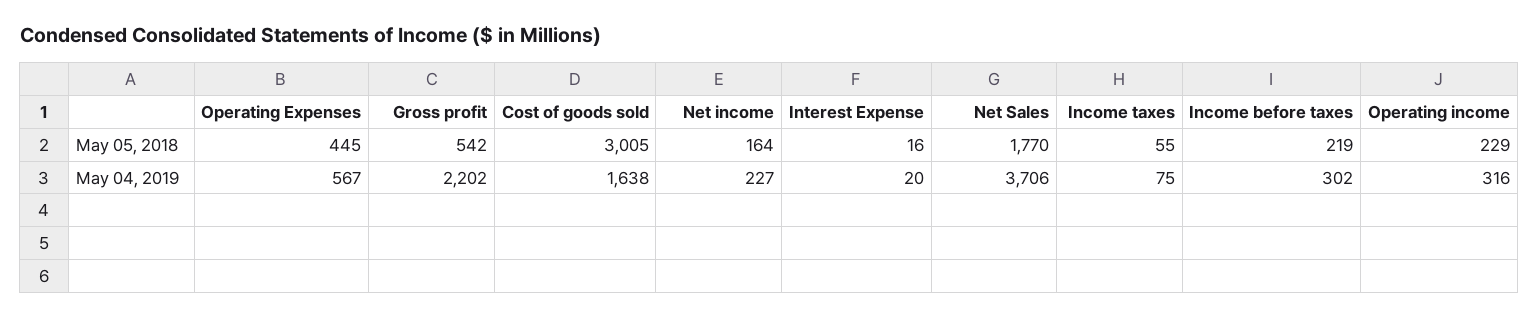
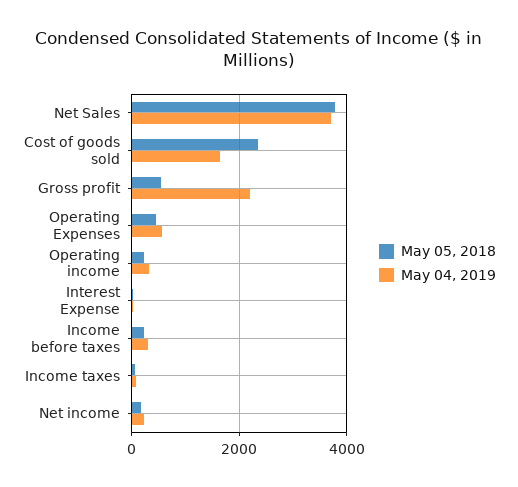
May 05, 2018, Cost of goods sold: 3005 -> 2400
May 05, 2018, Net Sales: 1770 -> 3800

